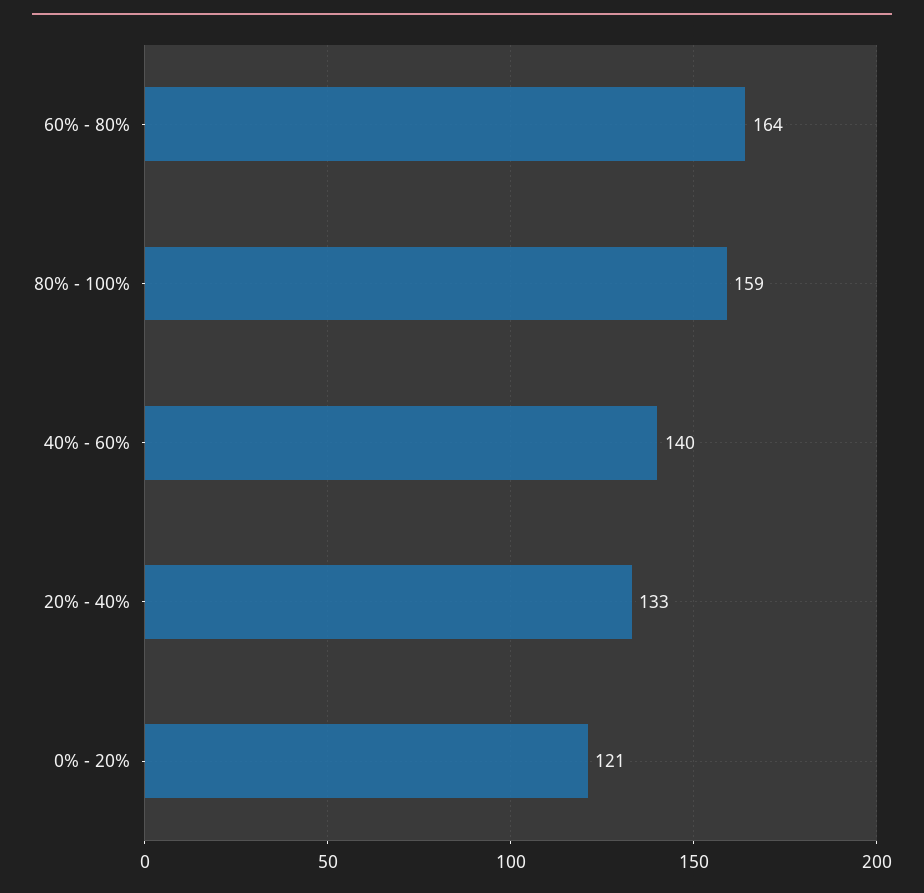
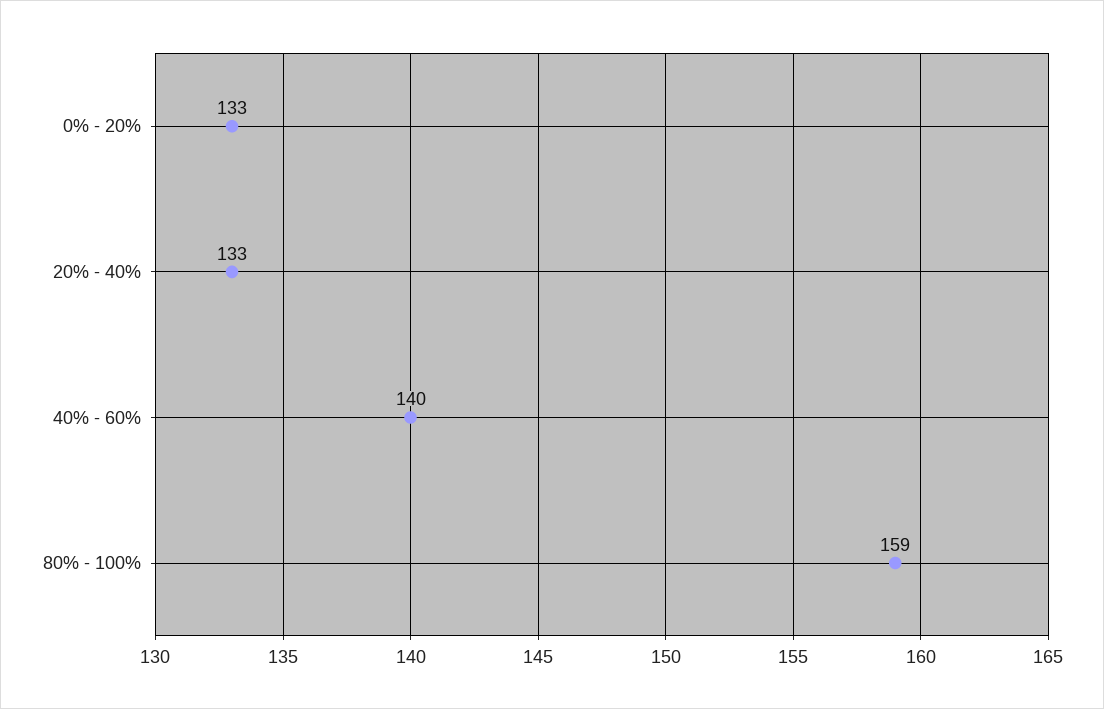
60% - 80%: 164 -> none
0% - 20%: 121 -> 133

